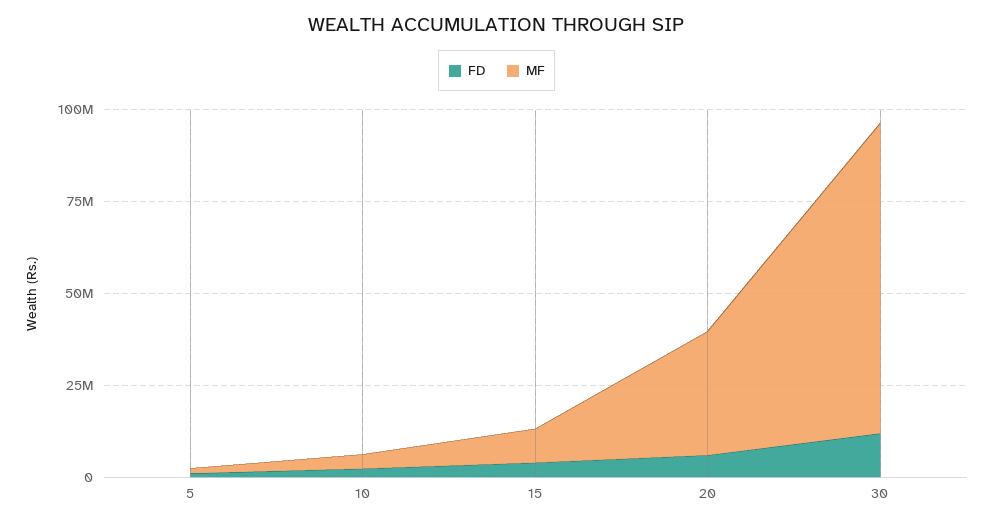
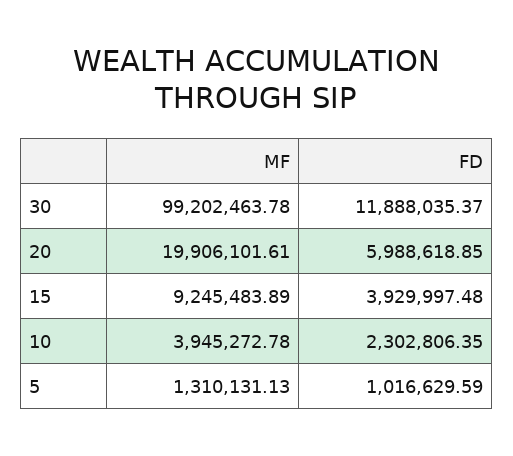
MF, 20: 35000000 -> 19906101.61
MF, 30: 85000000 -> 99202463.78

